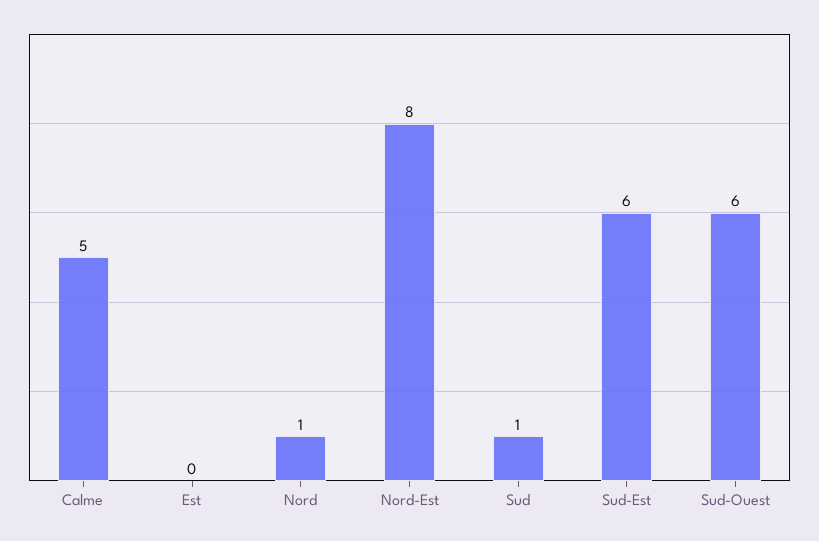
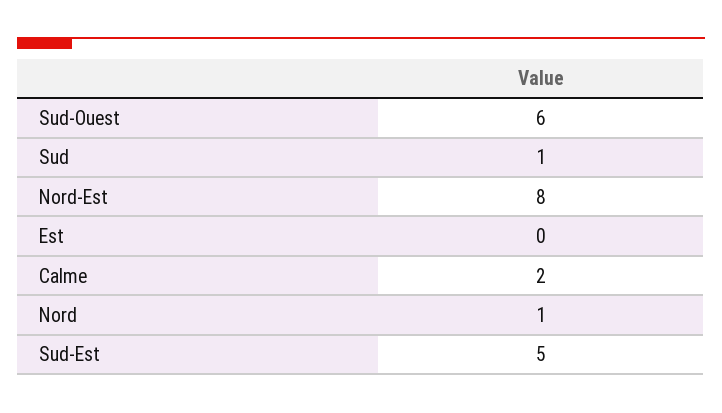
Calme: 5 -> 2
Sud-Est: 6 -> 5

